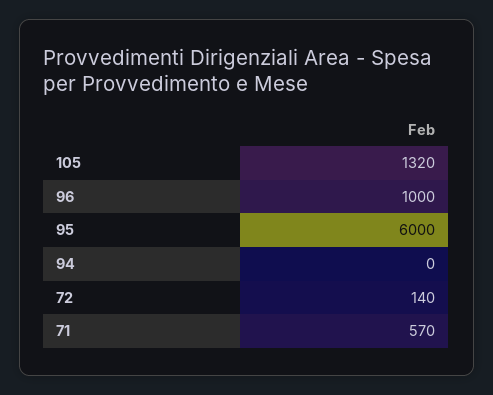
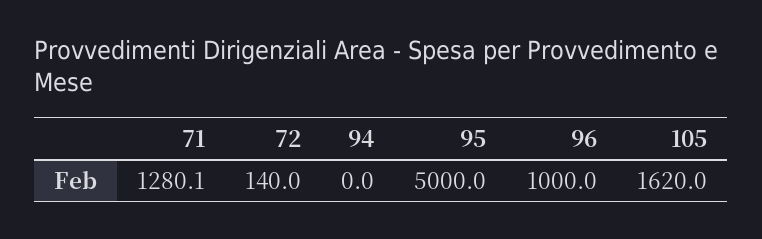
105: 1320 -> 1620
95: 6000 -> 5000
71: 570 -> 1280.1

